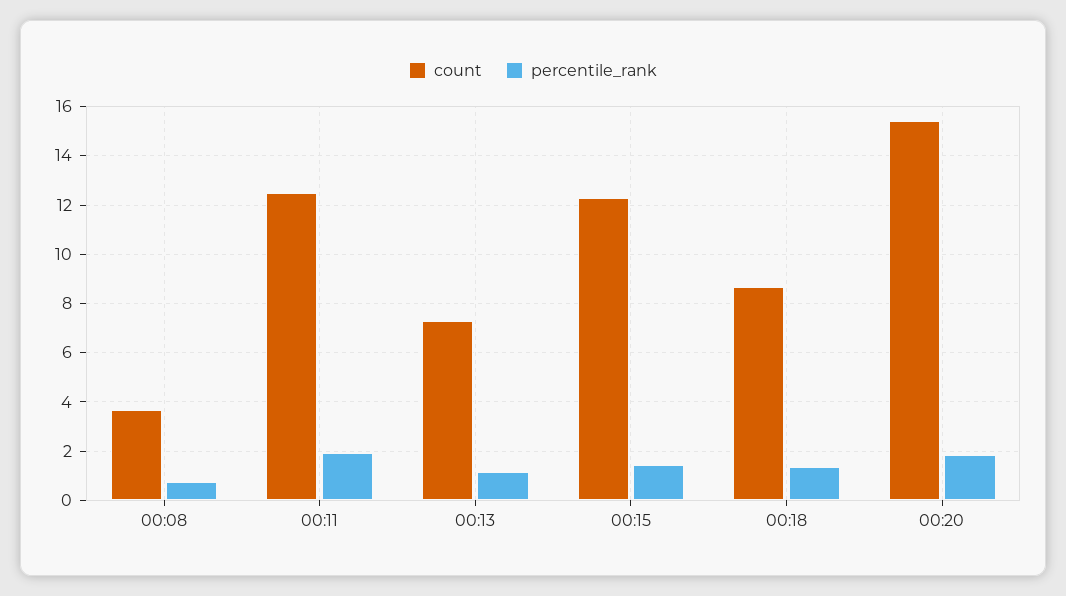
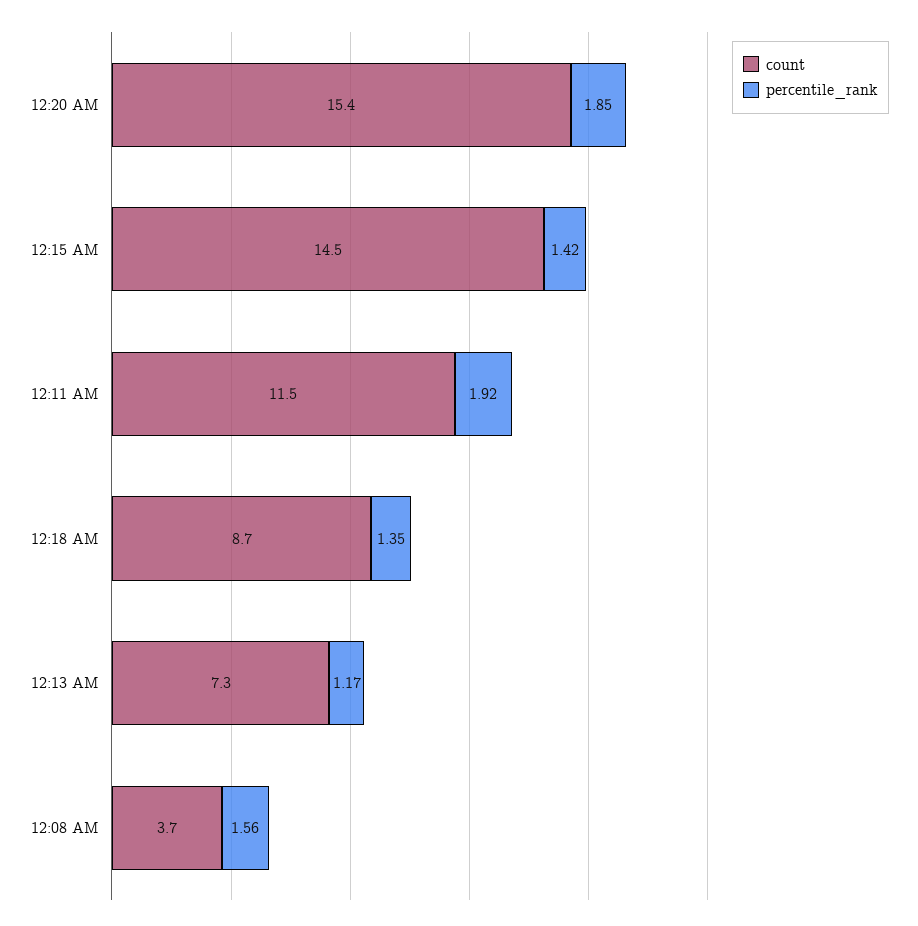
percentile_rank, 00:08: 0.75 -> 1.56
count, 00:11: 12.5 -> 11.5
count, 00:15: 12.25 -> 14.5

